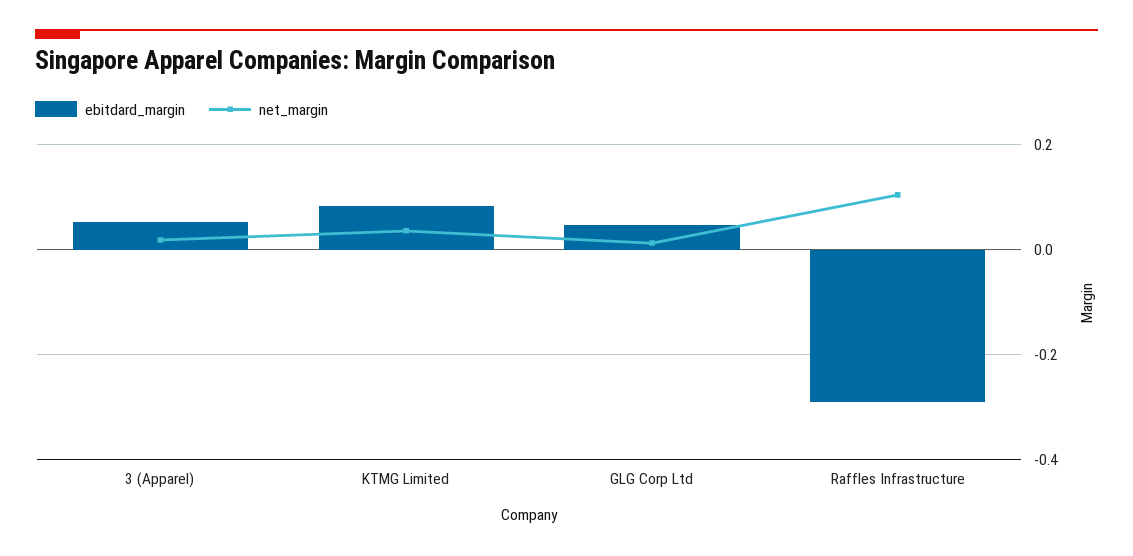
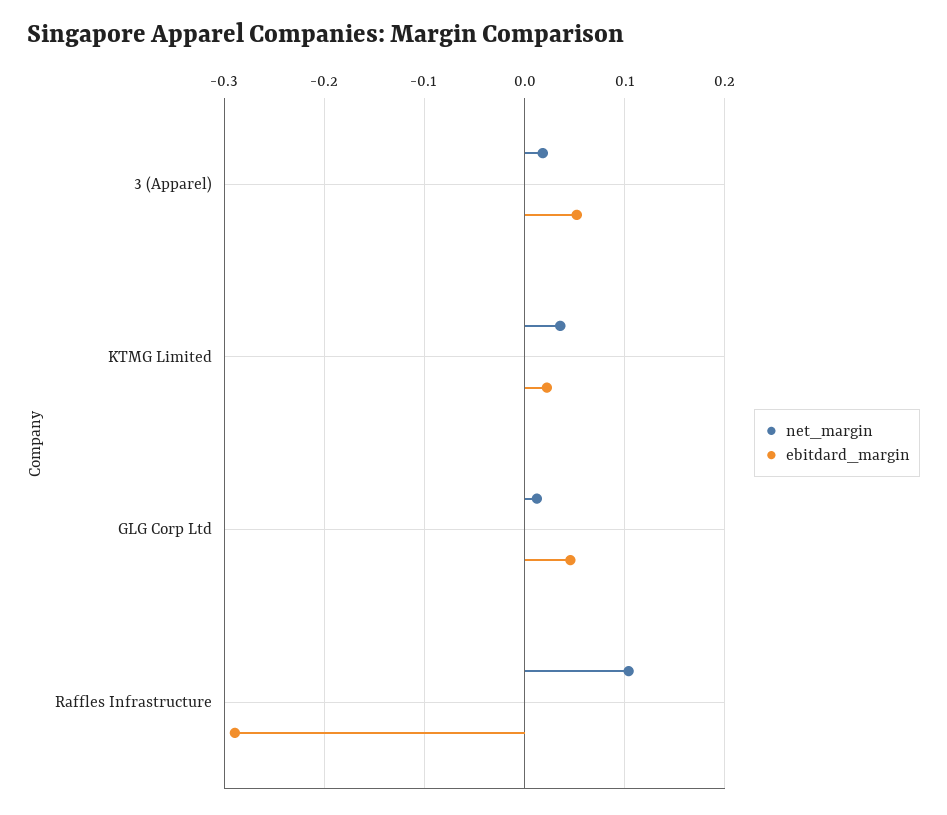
ebitdard_margin, KTMG Limited: 0.08 -> 0.02

